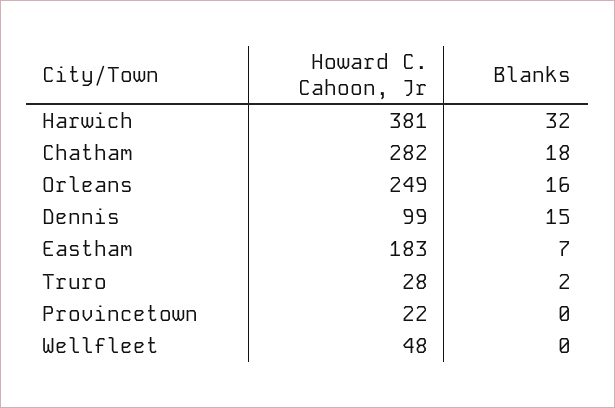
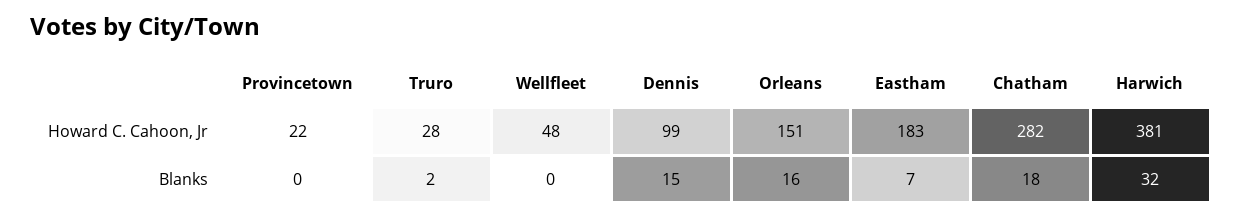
Howard C. Cahoon, Jr, Orleans: 249 -> 151

